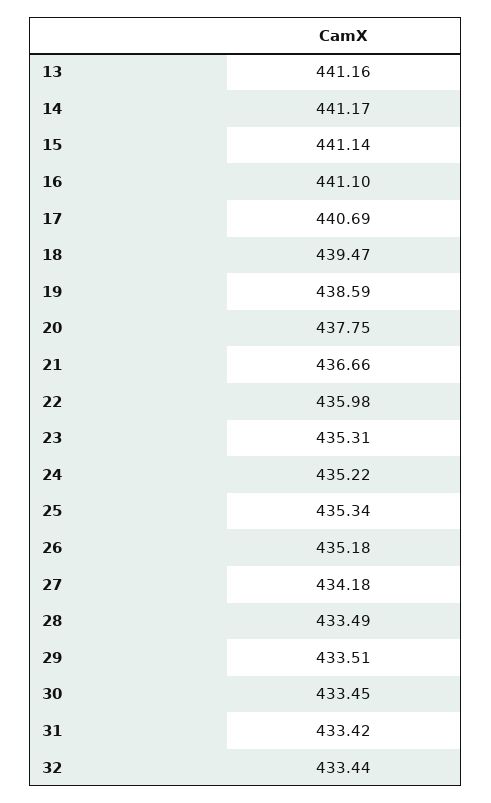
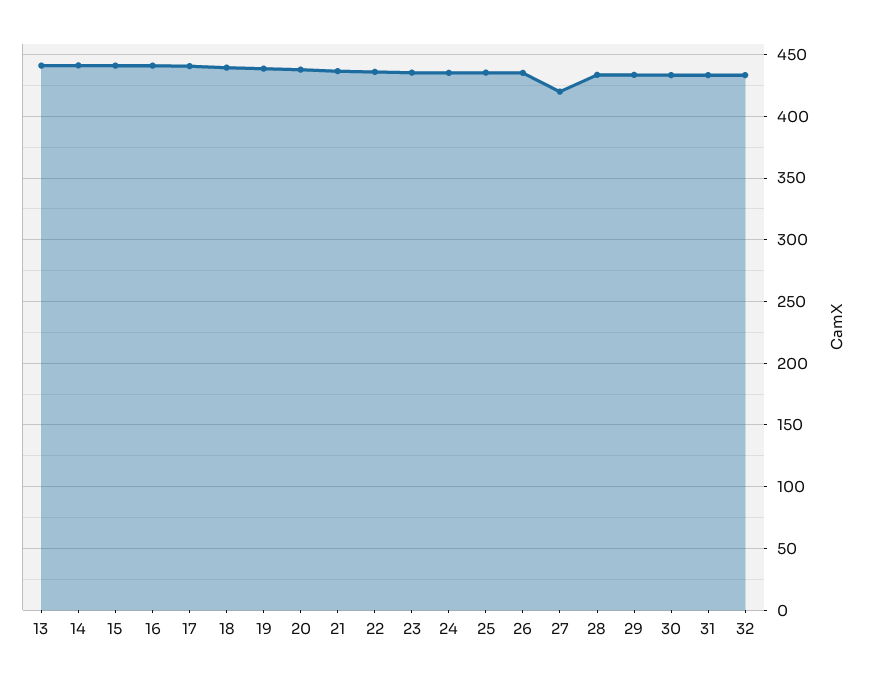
27: 434.18 -> 420

